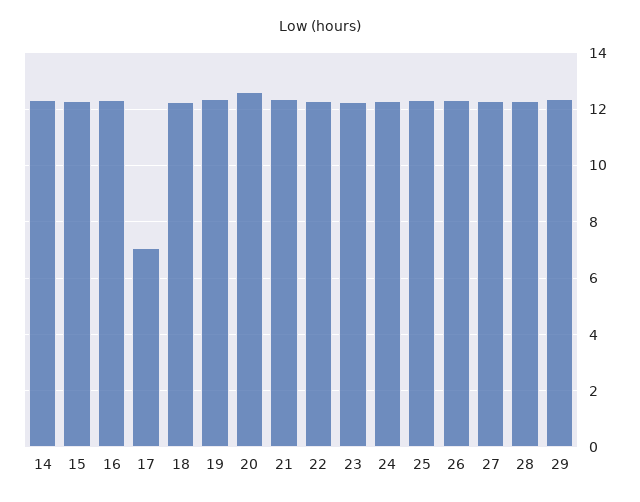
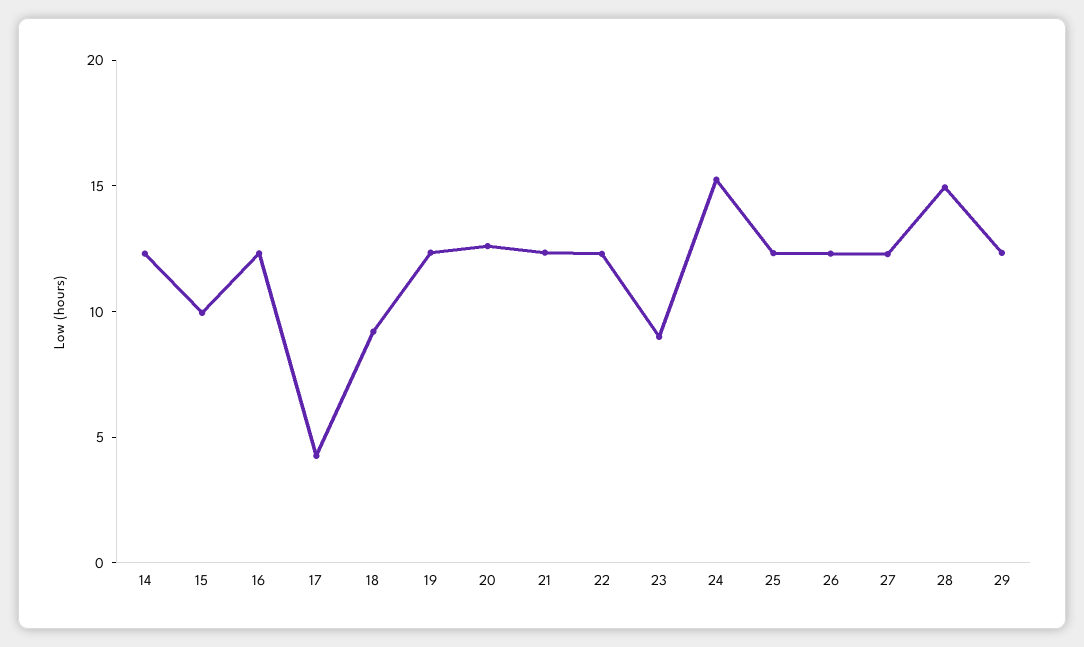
15: 12.25 -> 10
17: 7 -> 4
18: 12.25 -> 9
23: 12.25 -> 9
24: 12.25 -> 15
28: 12.25 -> 15

